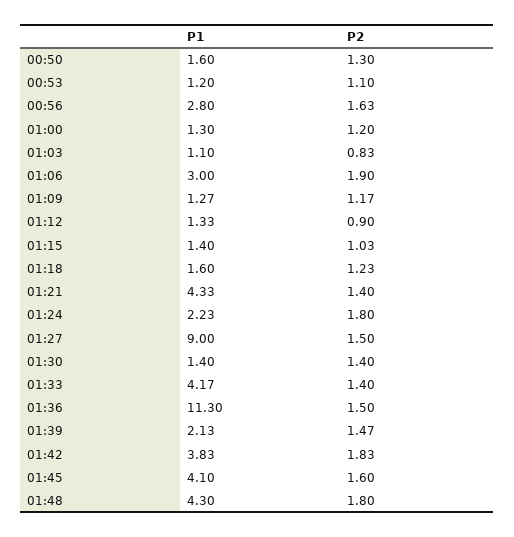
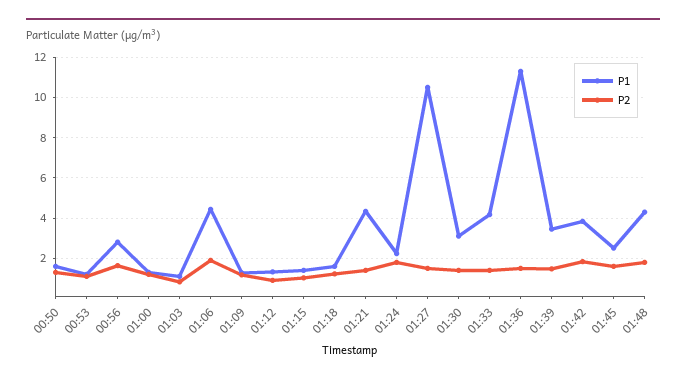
P1, 01:06: 3 -> 4.5
P1, 01:27: 9 -> 10.5
P1, 01:30: 1.4 -> 3
P1, 01:39: 2.13 -> 3.5
P1, 01:45: 4.1 -> 2.5

